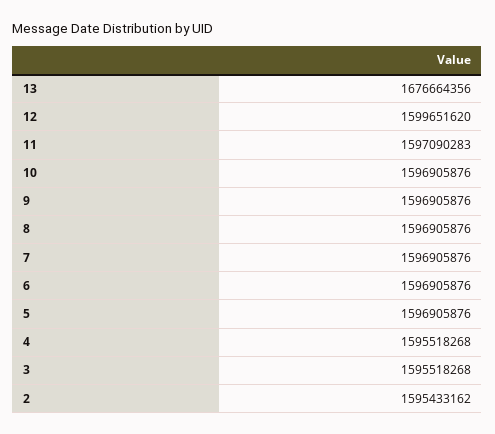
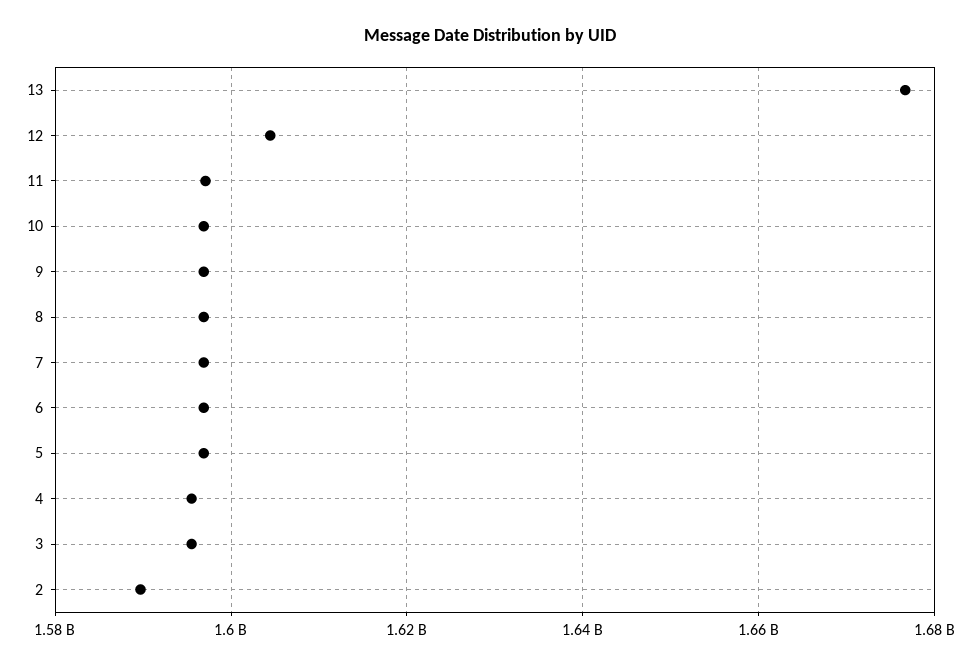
12: 1599651620 -> 1604000000
2: 1595433162 -> 1590000000

